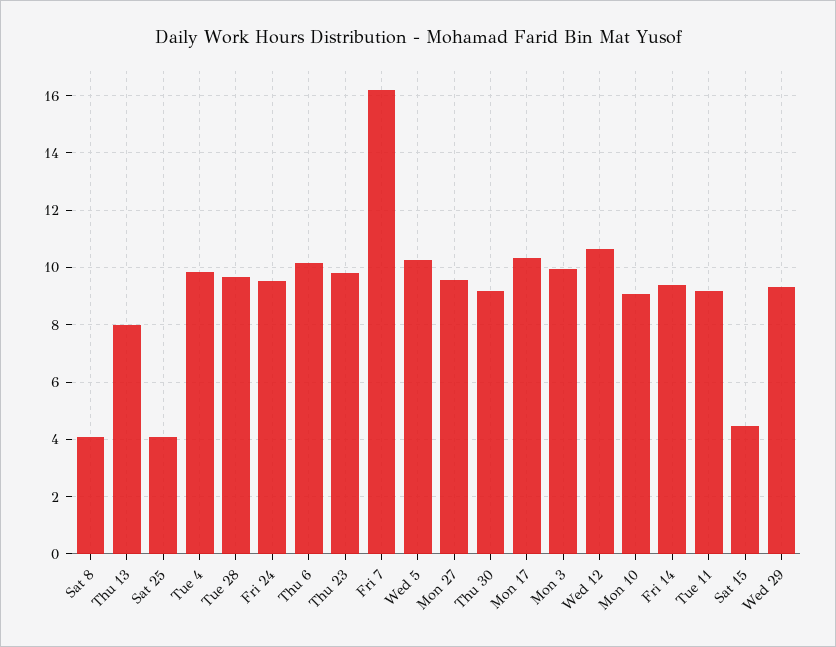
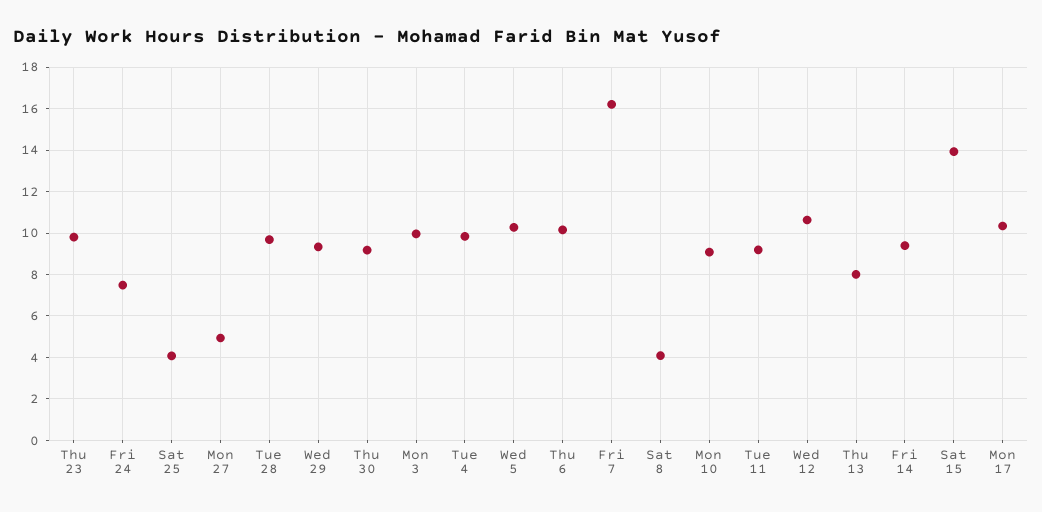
Fri 24: 9.5 -> 7.5
Mon 27: 9.5 -> 5
Sat 15: 4.5 -> 14

